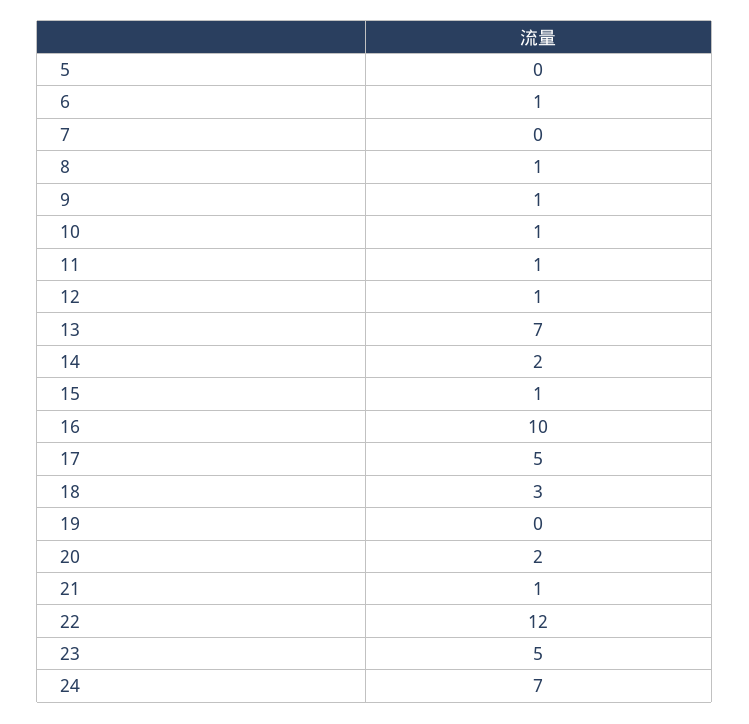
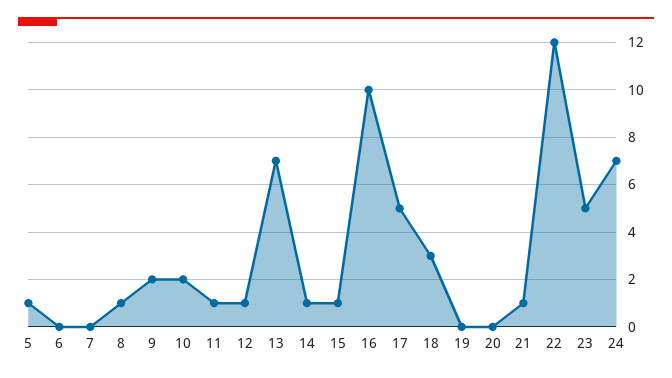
5: 0 -> 1
6: 1 -> 0
9: 1 -> 2
10: 1 -> 2
14: 2 -> 1
20: 2 -> 0

